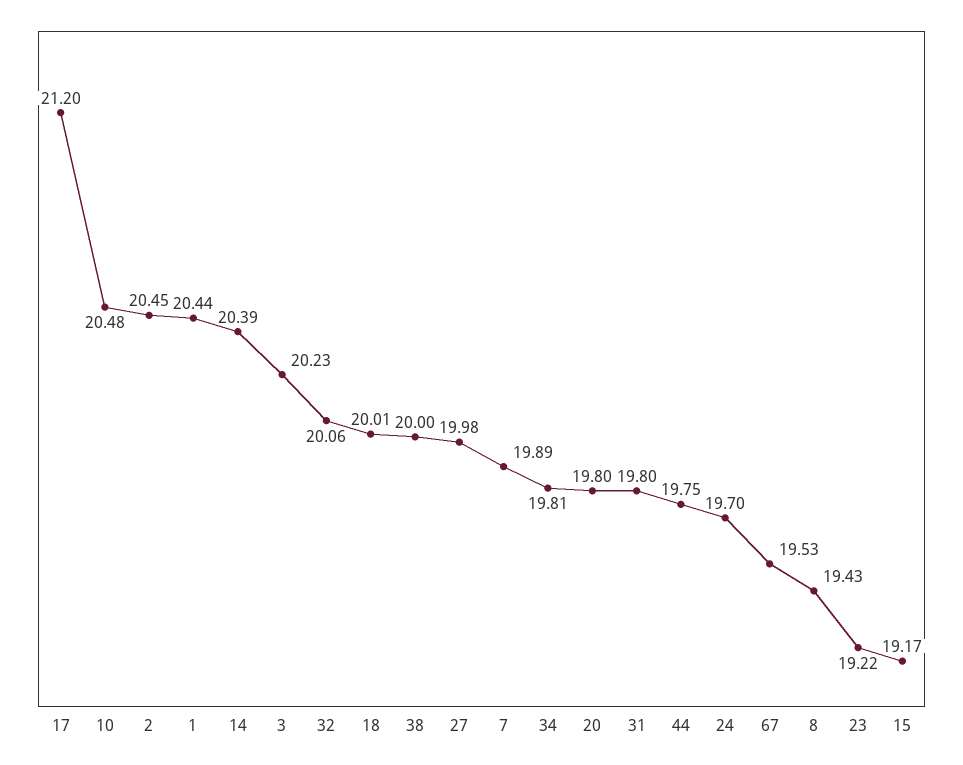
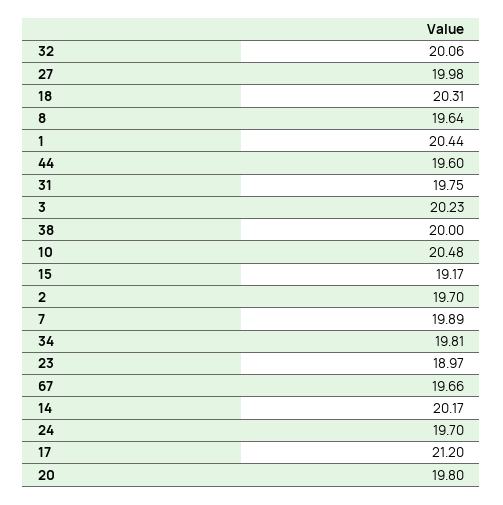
2: 20.45 -> 19.7
14: 20.39 -> 20.17
18: 20.01 -> 20.31
31: 19.8 -> 19.75
44: 19.75 -> 19.6
67: 19.53 -> 19.66
8: 19.43 -> 19.64
23: 19.22 -> 18.97

